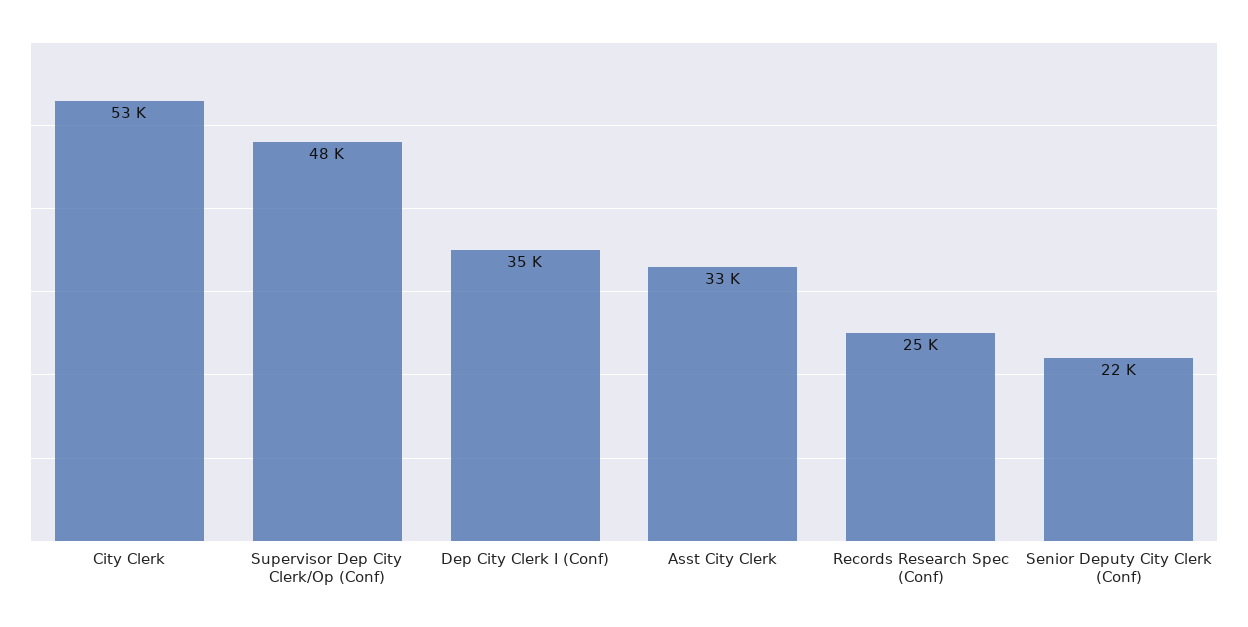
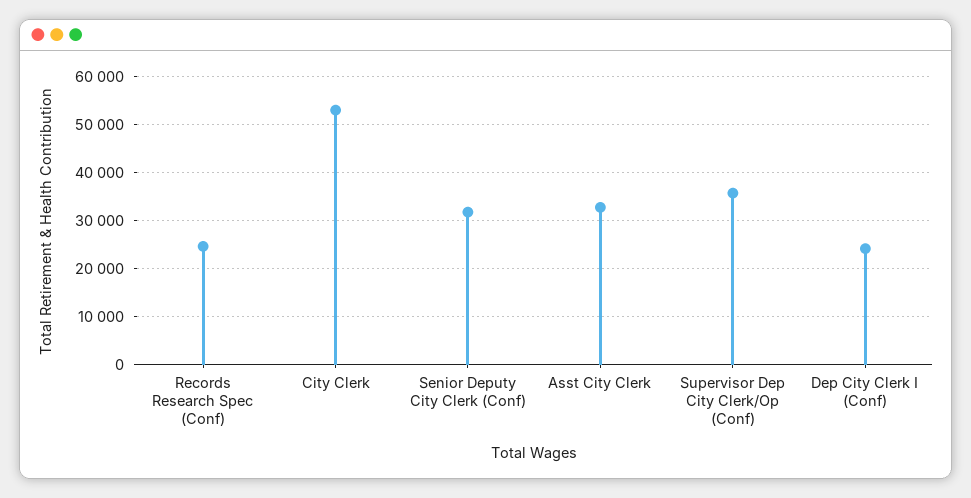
Supervisor Dep City Clerk/Op (Conf): 48000 -> 36000
Dep City Clerk I (Conf): 35000 -> 24000
Senior Deputy City Clerk (Conf): 22000 -> 32000

